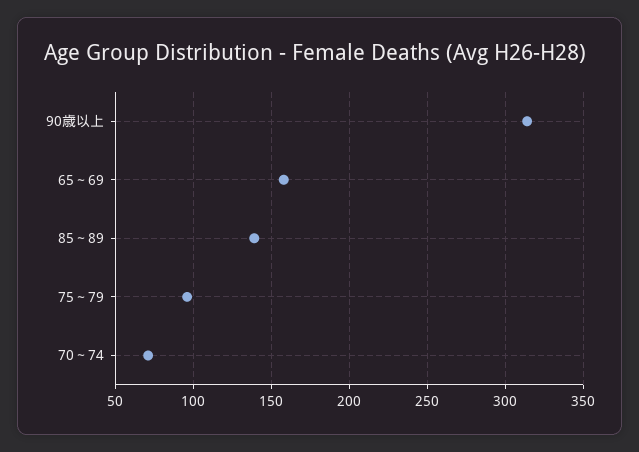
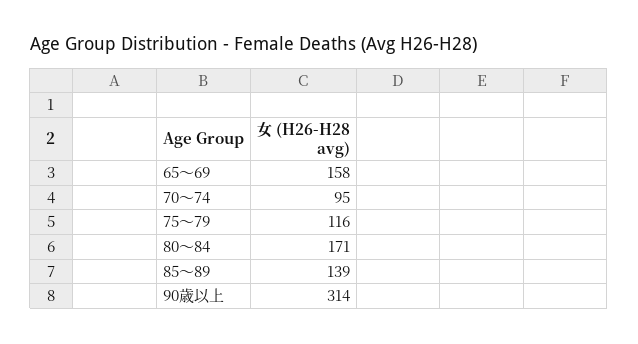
75～79: 95 -> 116
70～74: 70 -> 95
80～84: none -> 171

